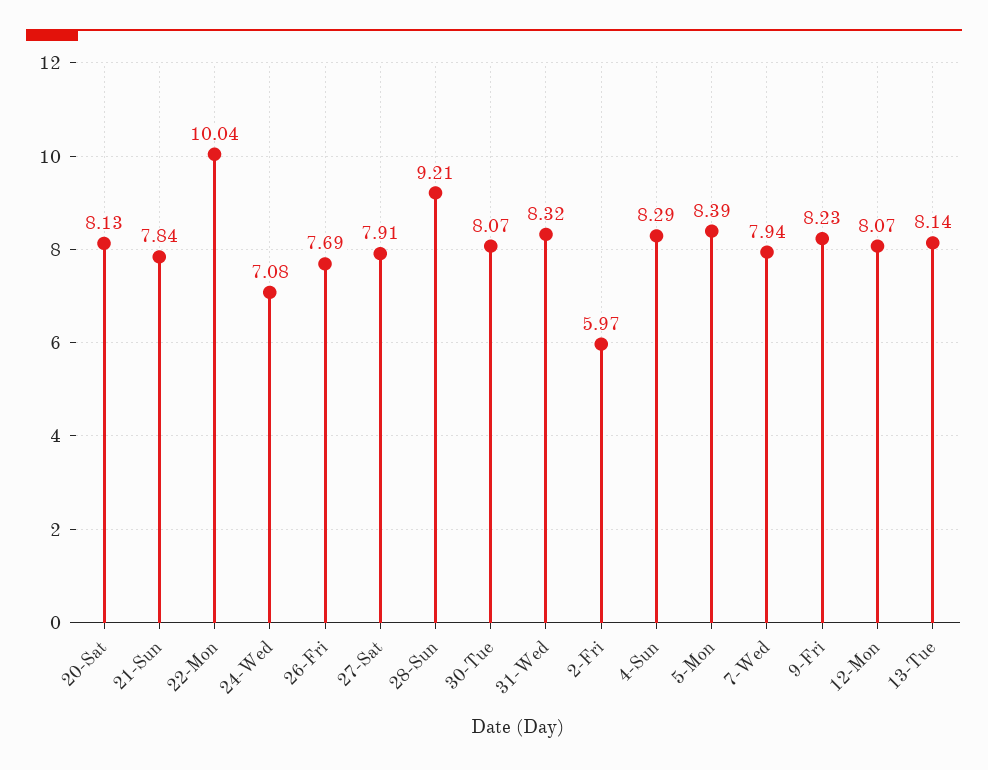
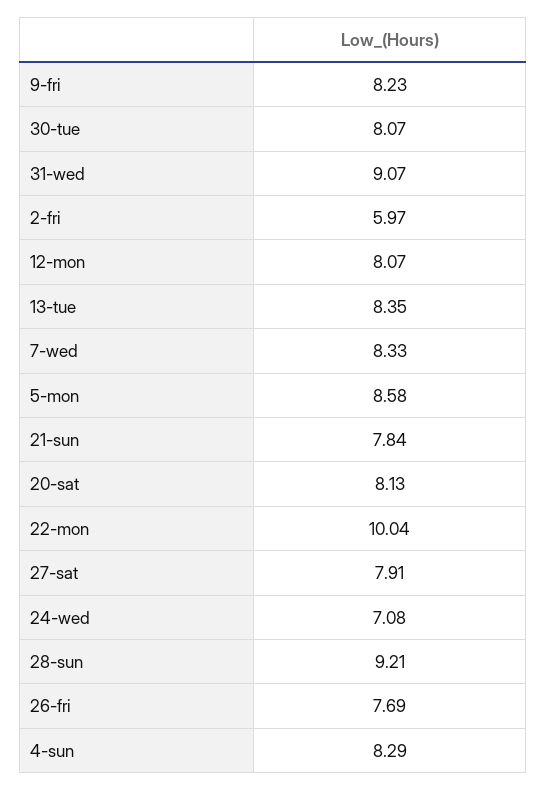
31-Wed: 8.32 -> 9.07
5-Mon: 8.39 -> 8.58
7-Wed: 7.94 -> 8.33
13-Tue: 8.14 -> 8.35

